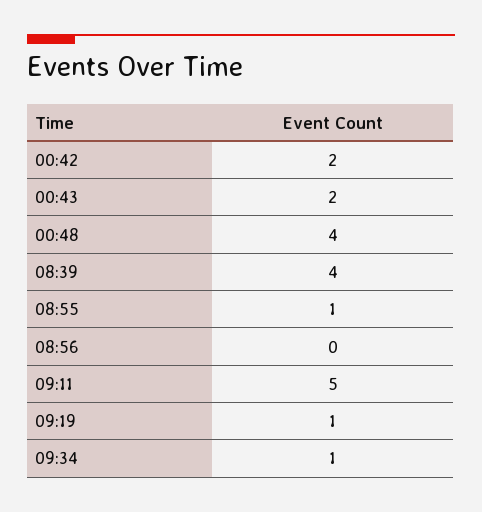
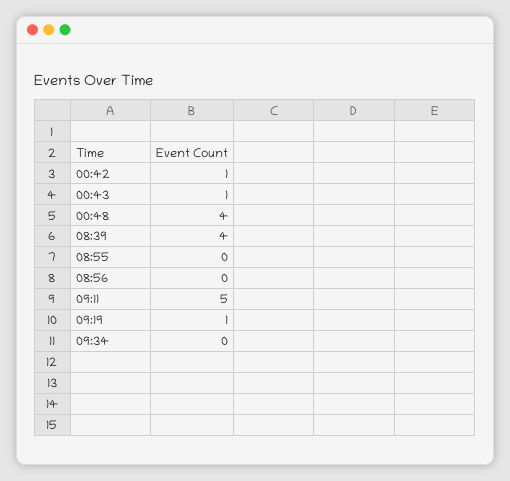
00:42: 2 -> 1
00:43: 2 -> 1
08:55: 1 -> 0
09:34: 1 -> 0

